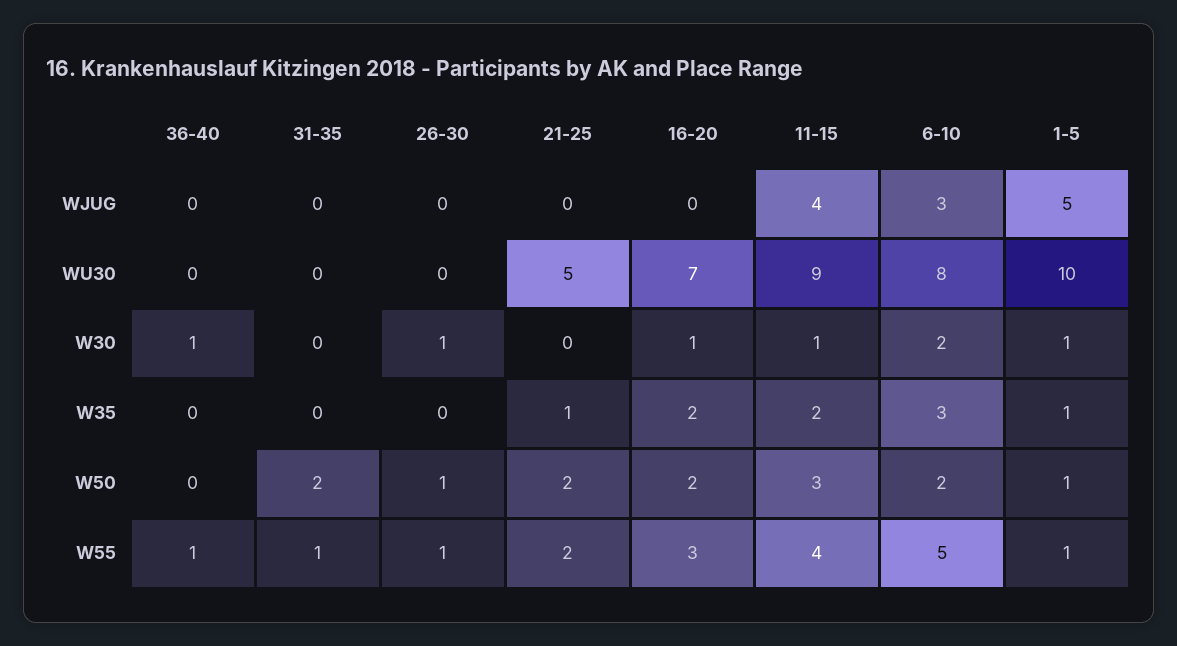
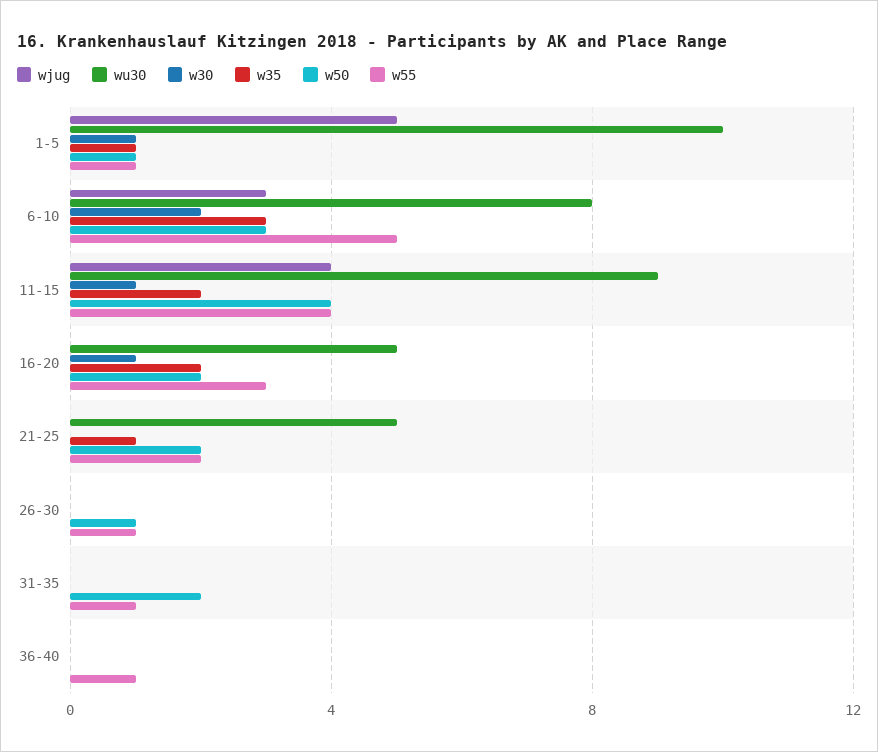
WU30, 16-20: 7 -> 5
W30, 36-40: 1 -> 0
W30, 26-30: 1 -> 0
W50, 11-15: 3 -> 4
W50, 6-10: 2 -> 3

